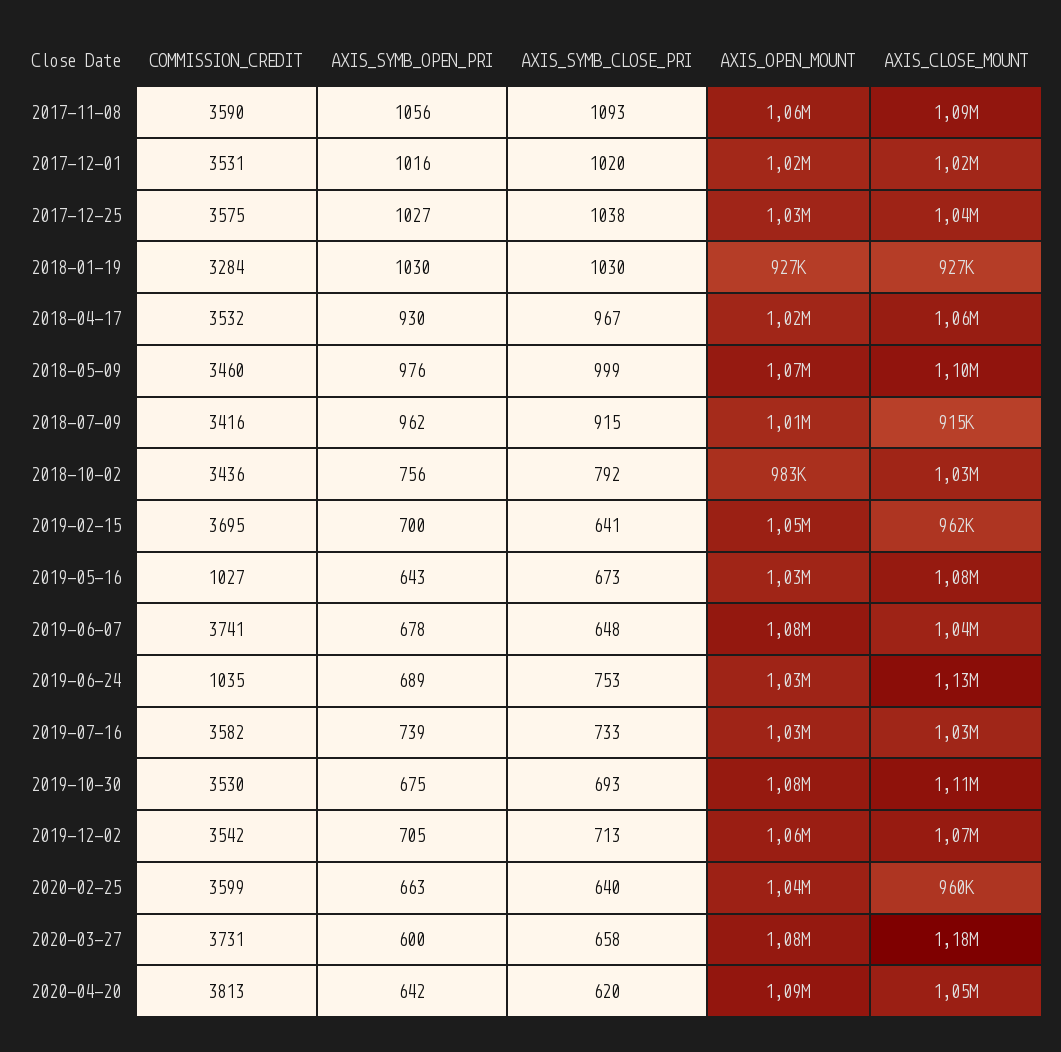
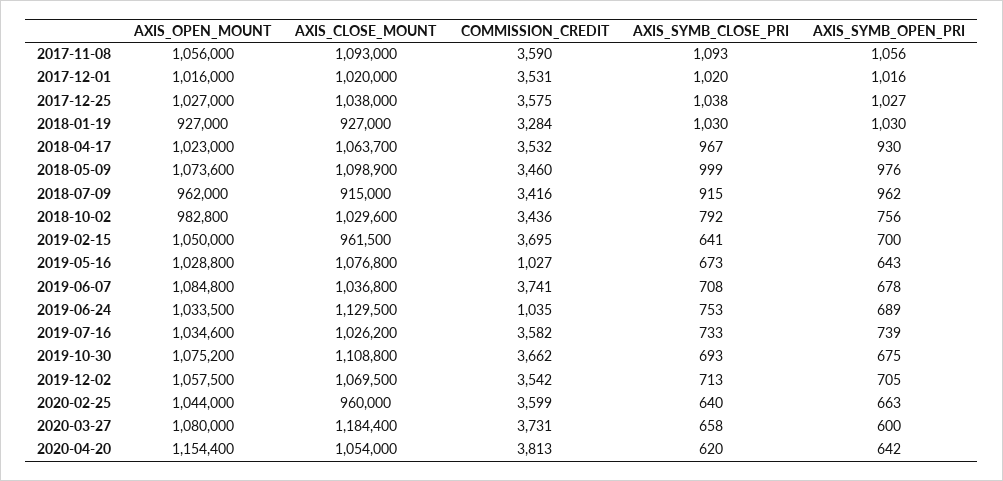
AXIS_OPEN_MOUNT, 2018-07-09: 1010000 -> 962000
AXIS_SYMB_CLOSE_PRI, 2019-06-07: 648 -> 708
COMMISSION_CREDIT, 2019-10-30: 3530 -> 3662
AXIS_OPEN_MOUNT, 2020-04-20: 1090000 -> 1154400

